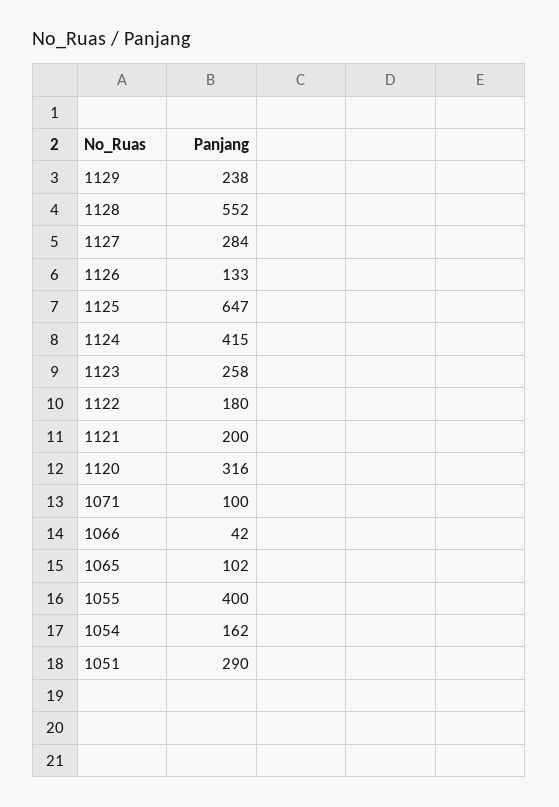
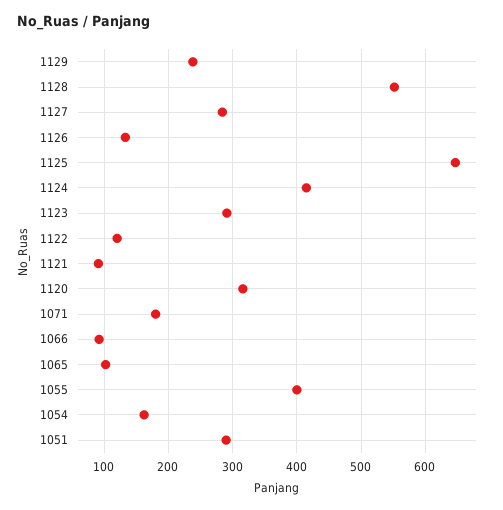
1123: 258 -> 290
1122: 180 -> 120
1121: 200 -> 90
1071: 100 -> 180
1066: 42 -> 90

